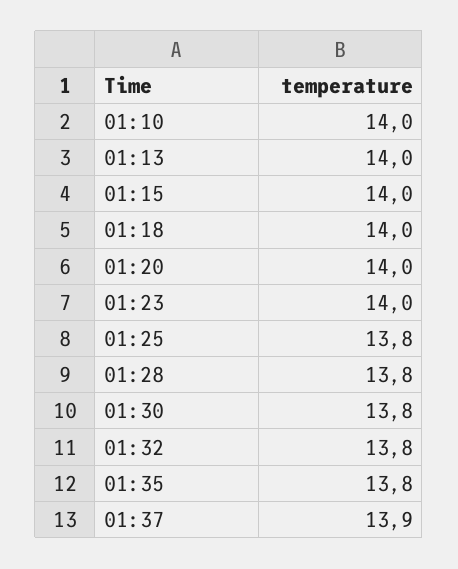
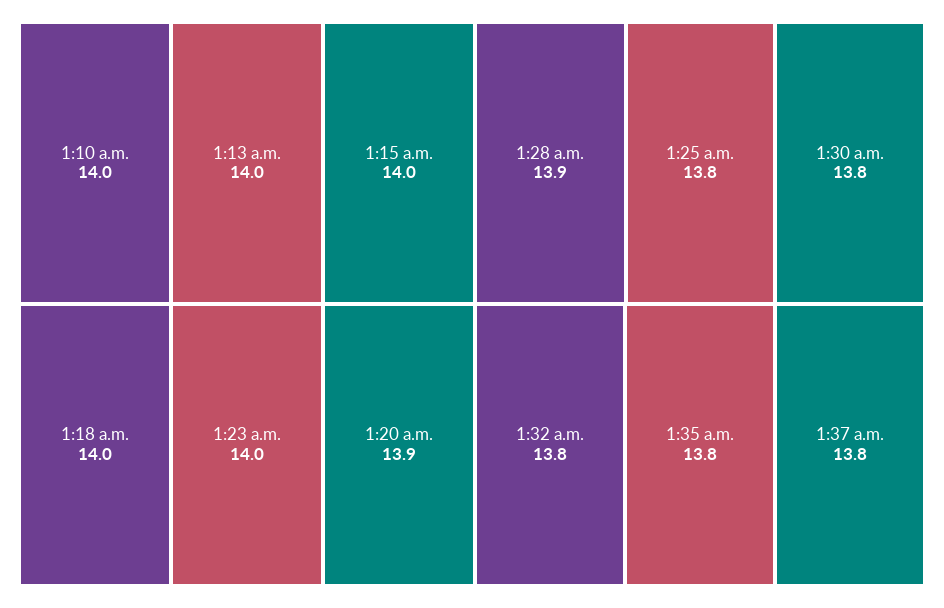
01:20: 14 -> 13.9
01:28: 13.8 -> 13.9
01:37: 13.9 -> 13.8

